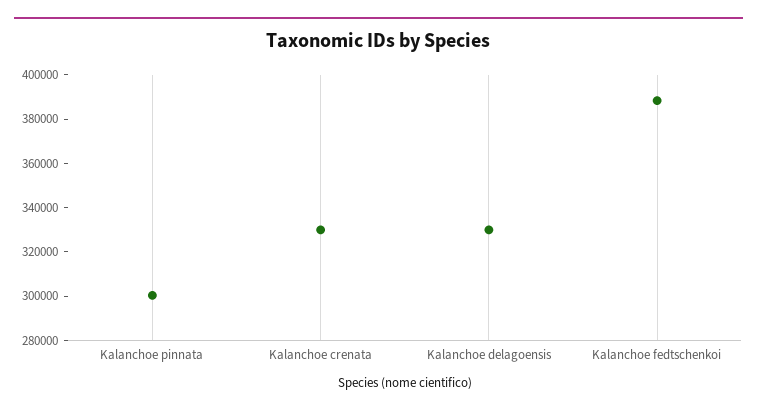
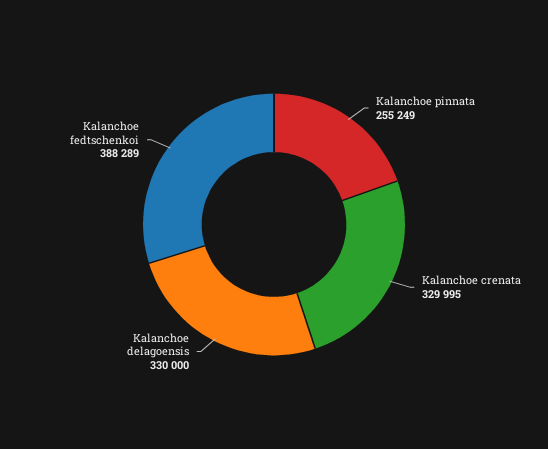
Kalanchoe pinnata: 300000 -> 255249

